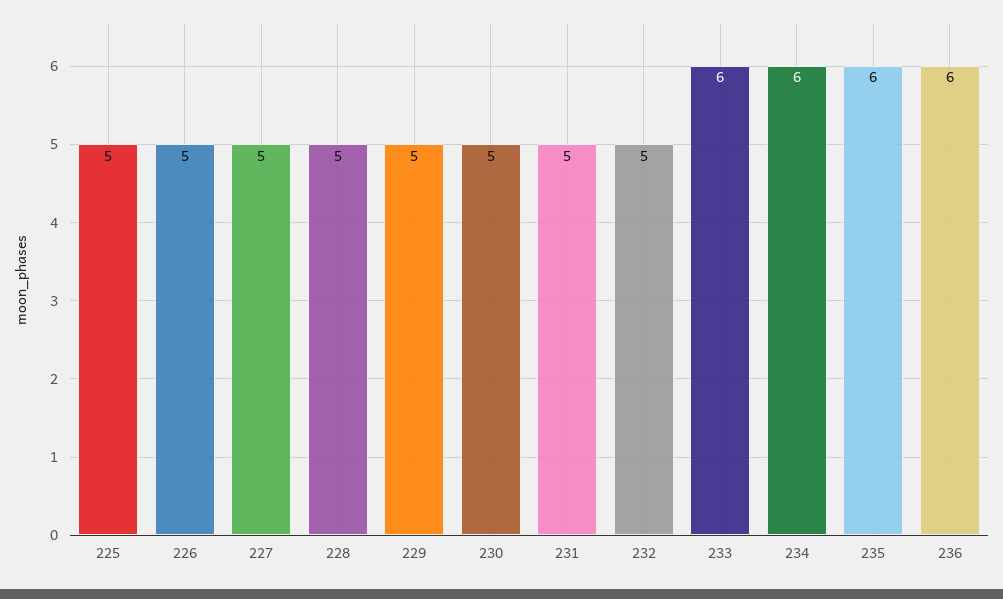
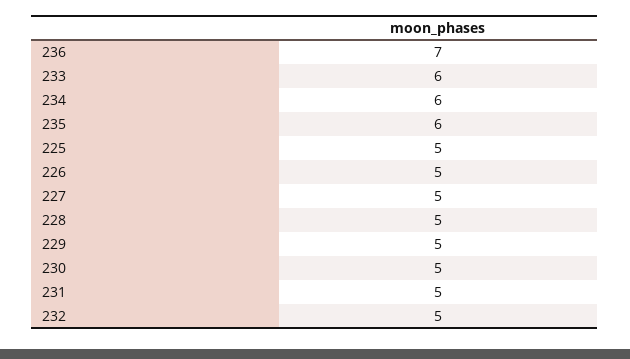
236: 6 -> 7

